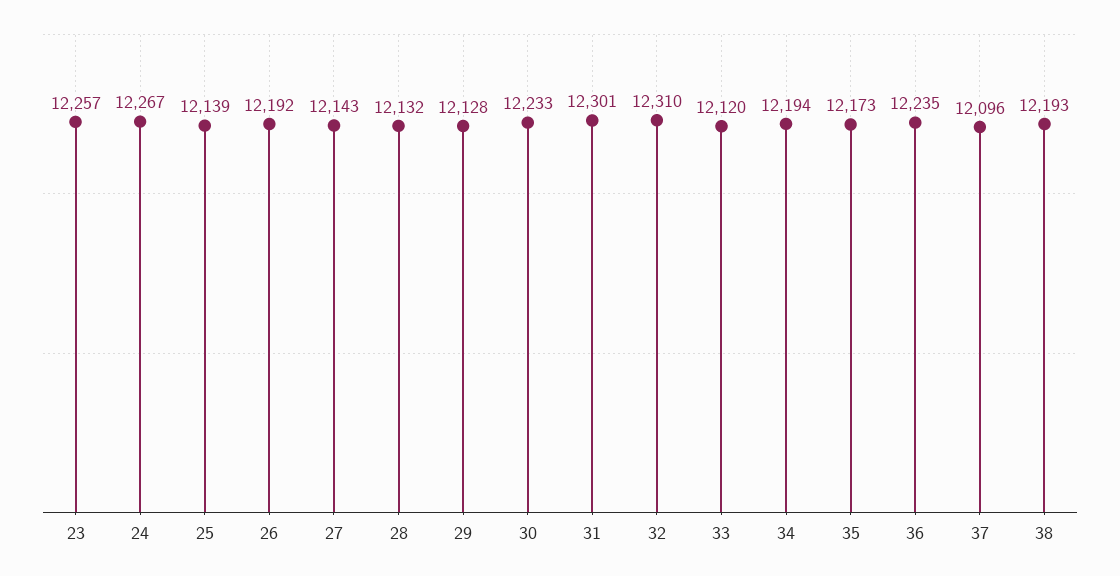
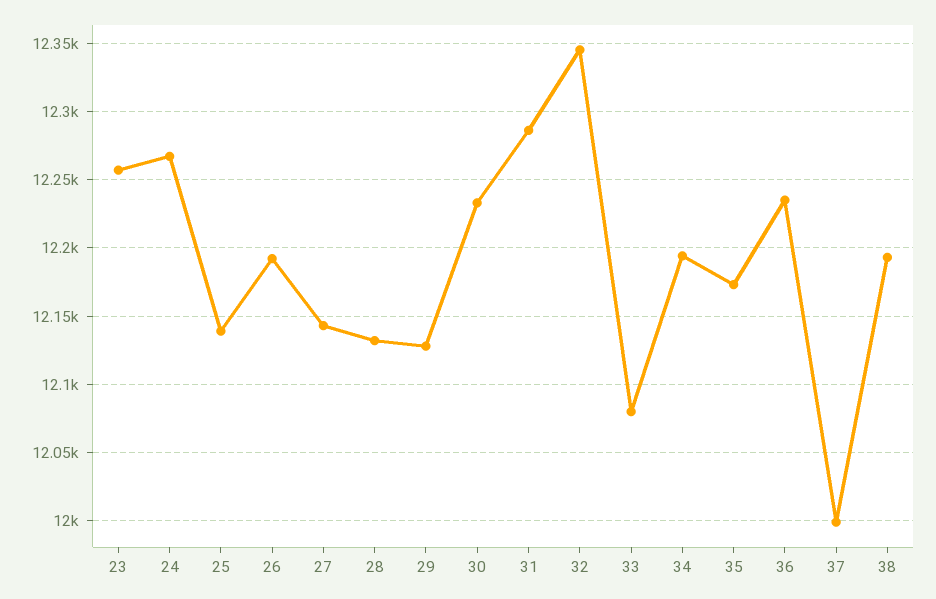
31: 12301 -> 12285
32: 12310 -> 12345
33: 12120 -> 12080
37: 12096 -> 12000

